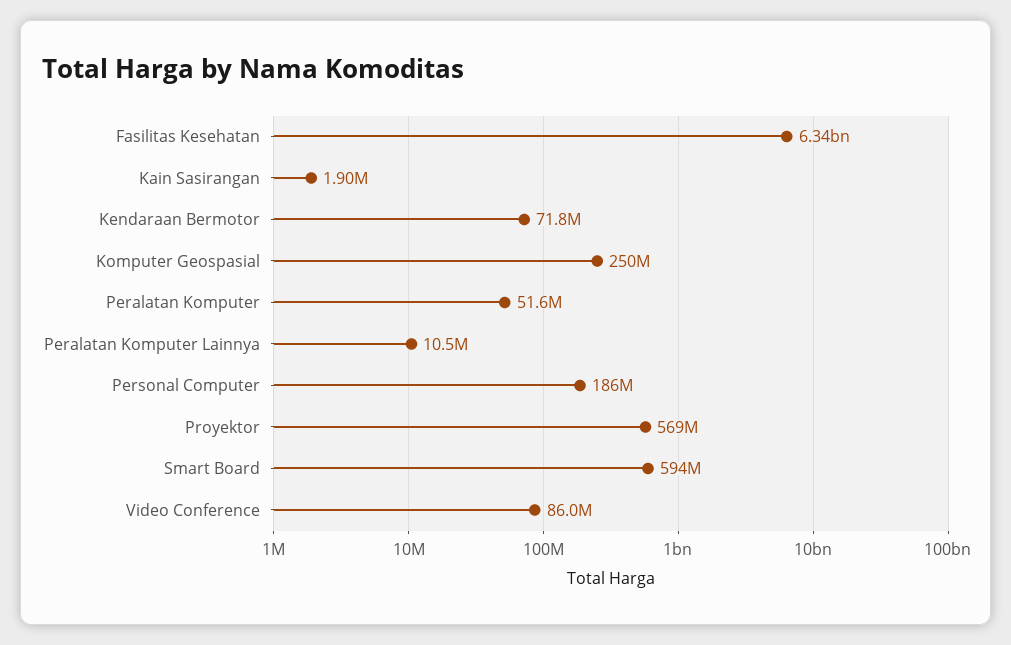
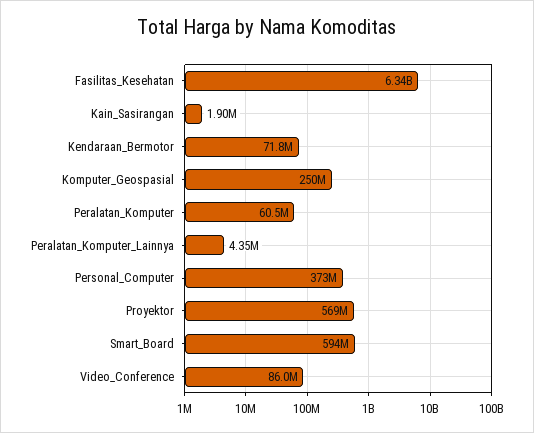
Peralatan Komputer: 51600000 -> 60500000
Peralatan Komputer Lainnya: 10500000 -> 4350000
Personal Computer: 186000000 -> 373000000

